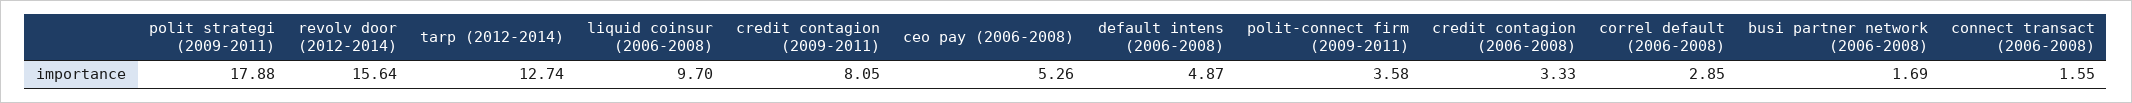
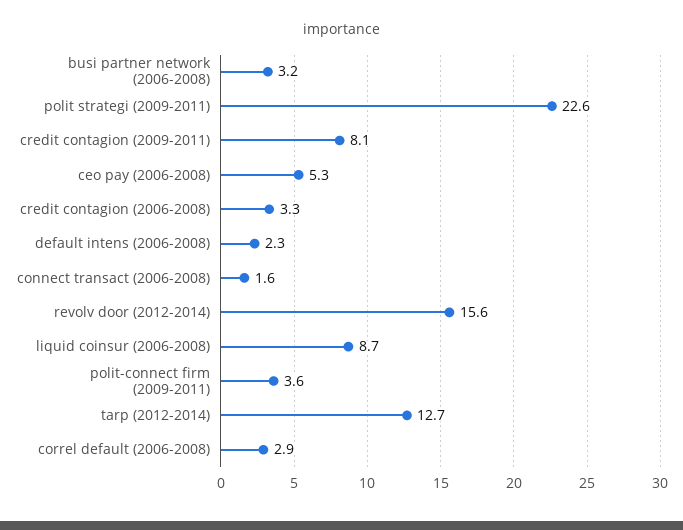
polit strategi (2009-2011): 17.88 -> 22.6
liquid coinsur (2006-2008): 9.7 -> 8.7
default intens (2006-2008): 4.87 -> 2.3
busi partner network (2006-2008): 1.69 -> 3.2

